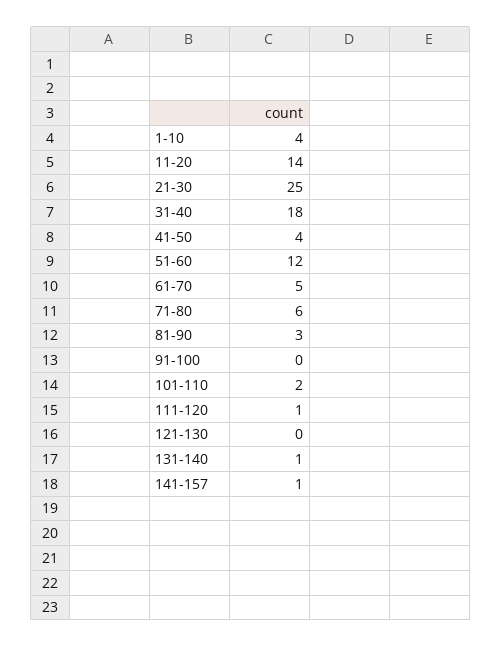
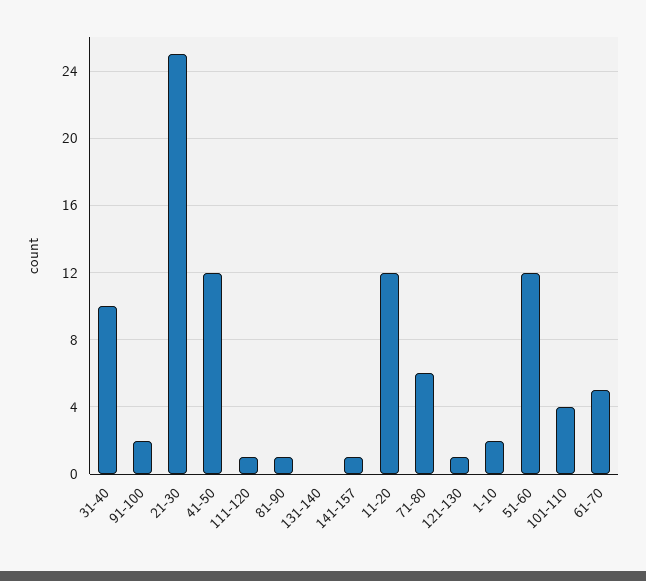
1-10: 4 -> 2
11-20: 14 -> 12
31-40: 18 -> 10
41-50: 4 -> 12
81-90: 3 -> 1
91-100: 0 -> 2
101-110: 2 -> 4
121-130: 0 -> 1
131-140: 1 -> 0

